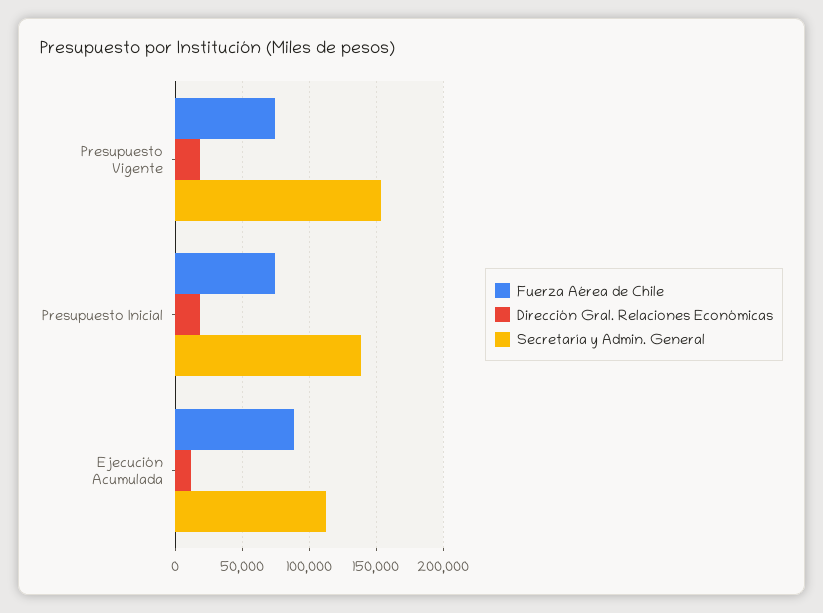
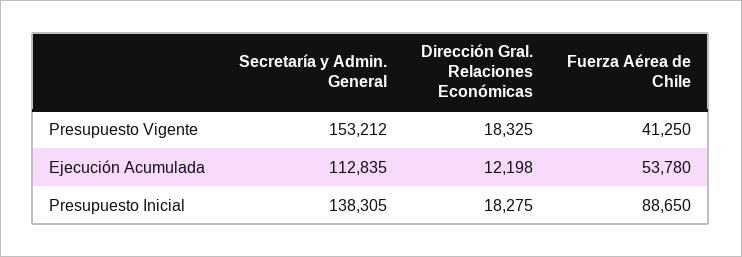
Fuerza Aérea de Chile, Presupuesto Vigente: 75000 -> 41250
Fuerza Aérea de Chile, Presupuesto Inicial: 75000 -> 88650
Fuerza Aérea de Chile, Ejecución Acumulada: 90000 -> 53780

